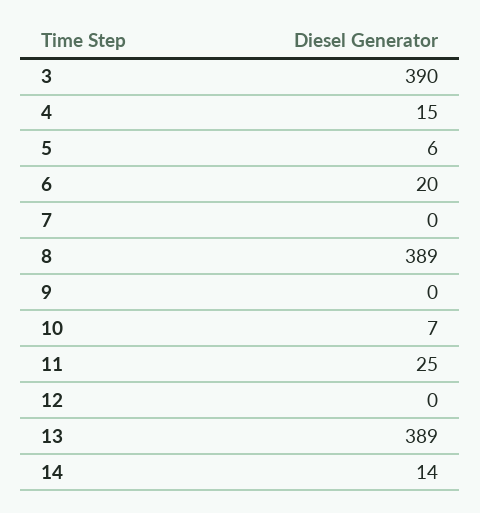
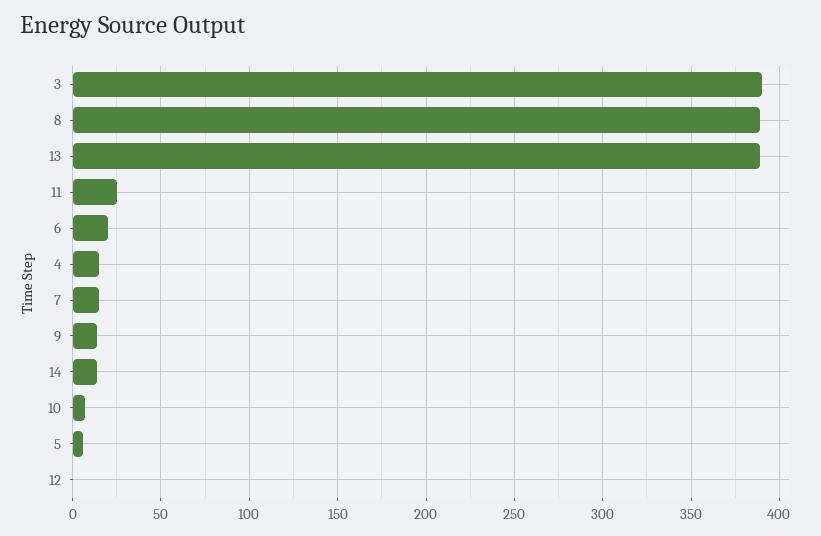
7: 0 -> 15
9: 0 -> 15

